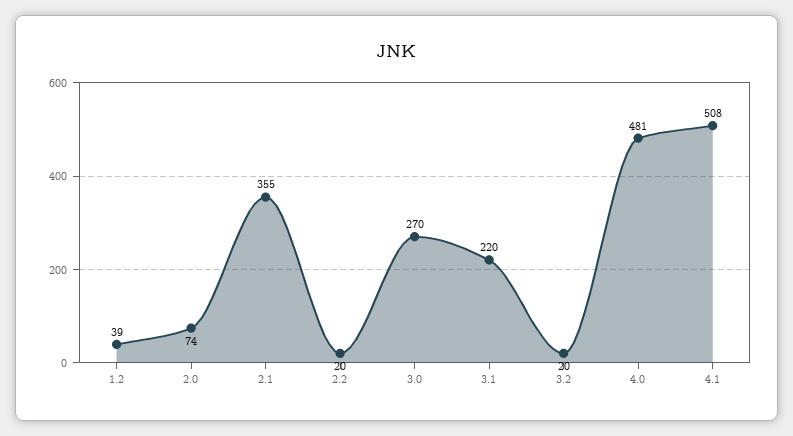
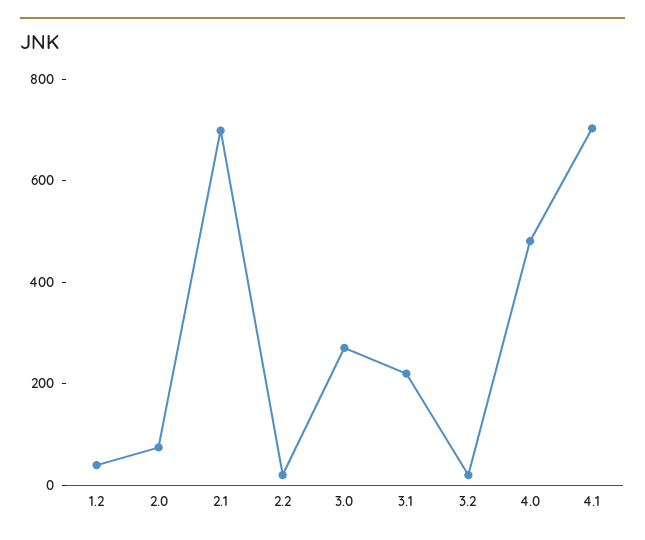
2.1: 355 -> 700
4.1: 508 -> 700

